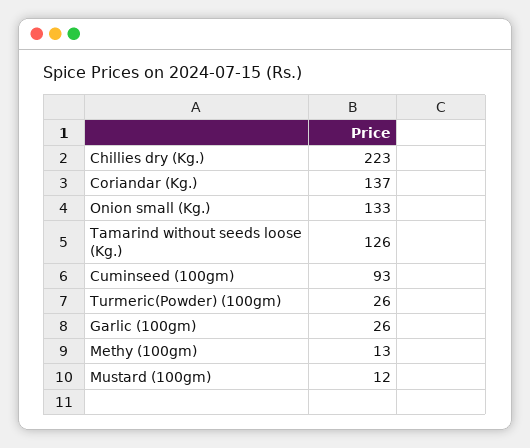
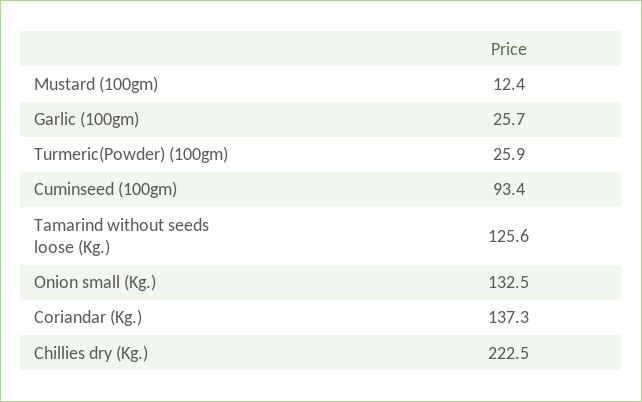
Methy (100gm): 13 -> none

